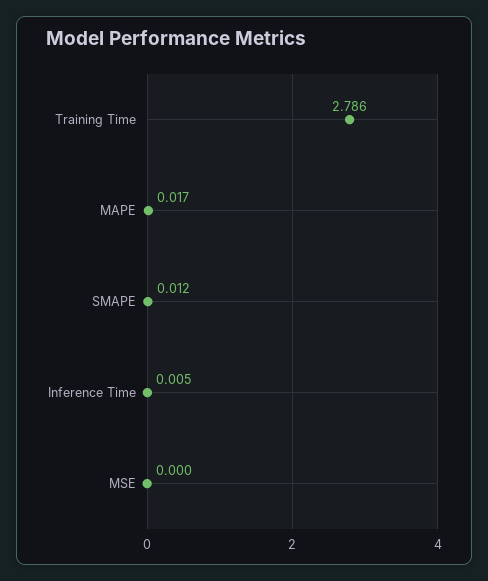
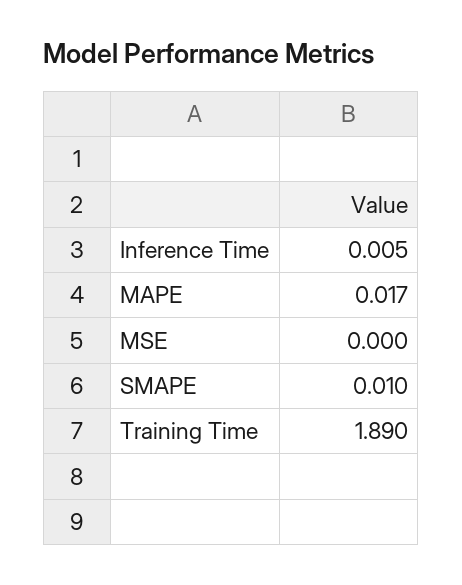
Training Time: 2.786 -> 1.89
SMAPE: 0.012 -> 0.01

